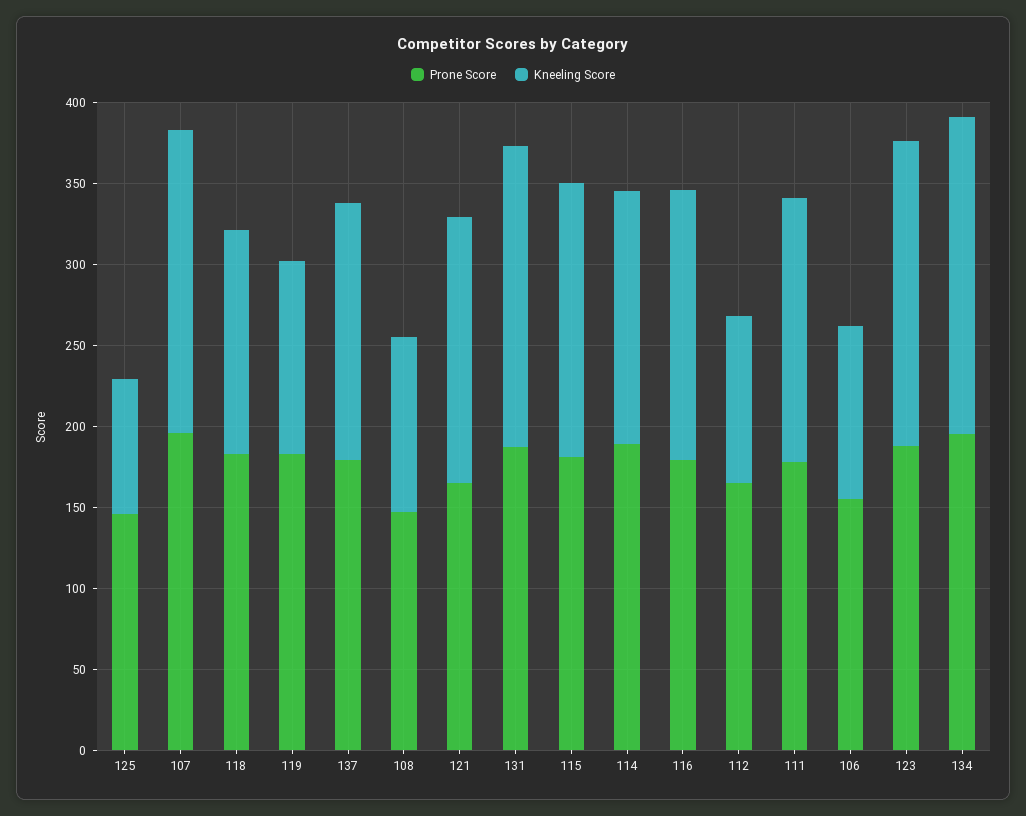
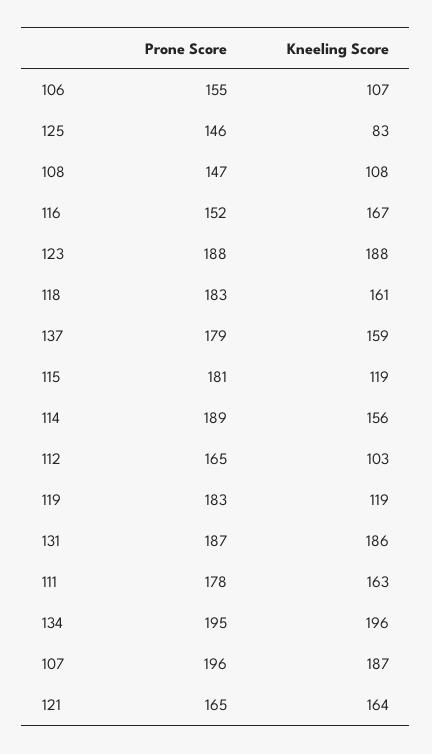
Kneeling Score, 118: 140 -> 161
Kneeling Score, 115: 170 -> 119
Prone Score, 116: 180 -> 152

